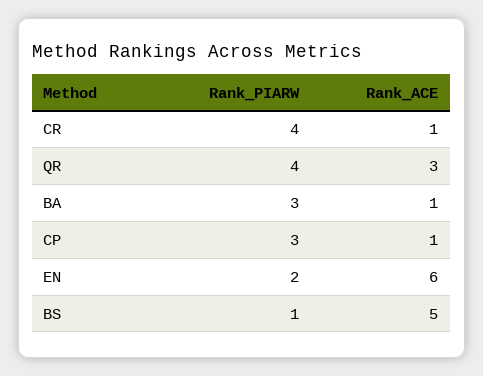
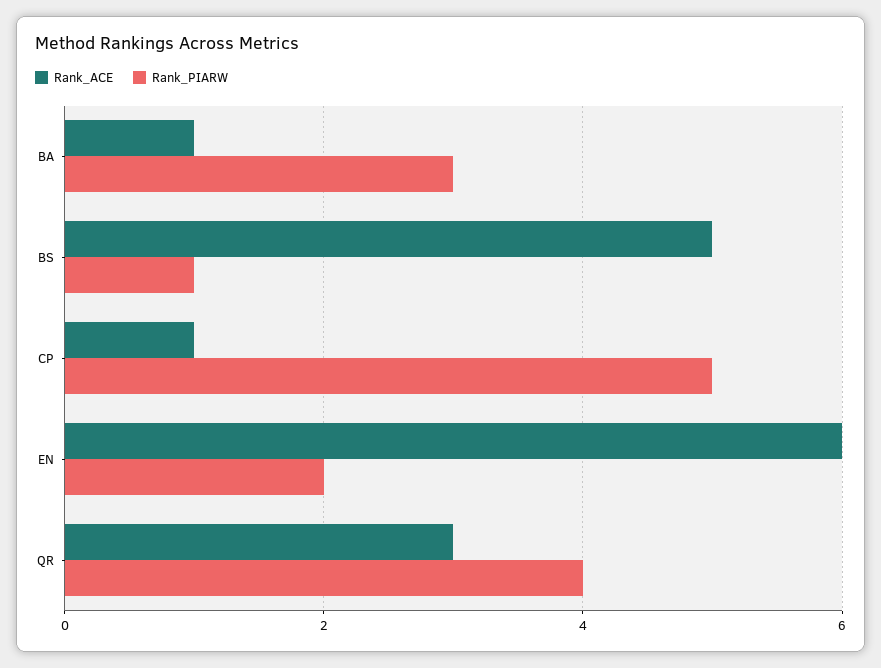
Rank_PIARW, CR: 4 -> none
Rank_ACE, CR: 1 -> none
Rank_PIARW, CP: 3 -> 5

